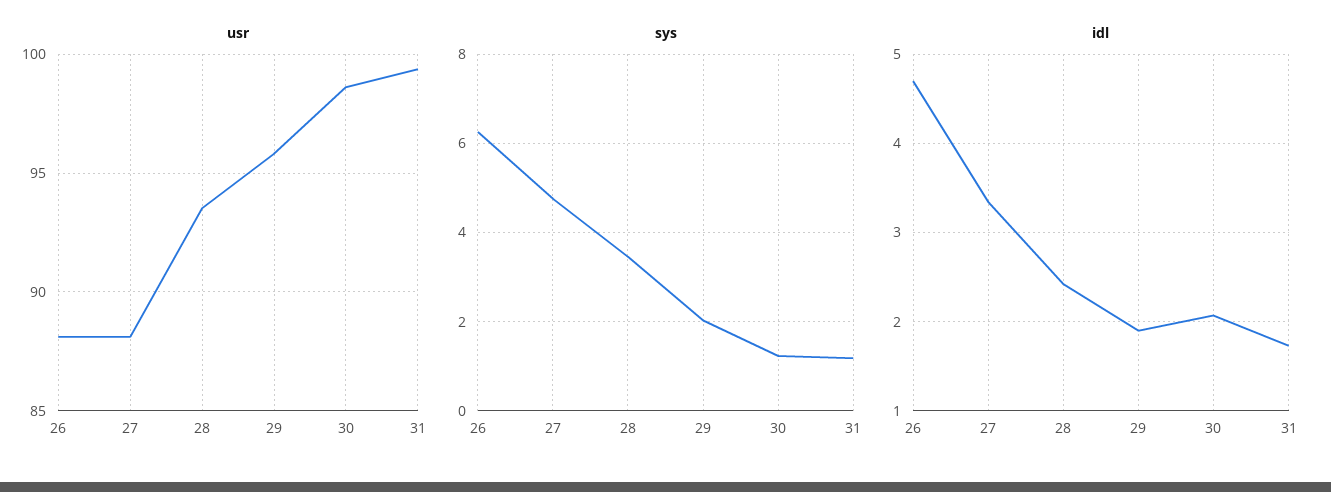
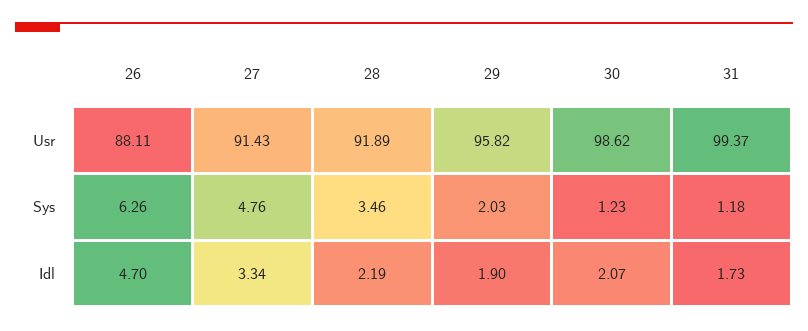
usr, 27: 88 -> 91.43
usr, 28: 93.5 -> 91.89
idl, 28: 2.4 -> 2.19

